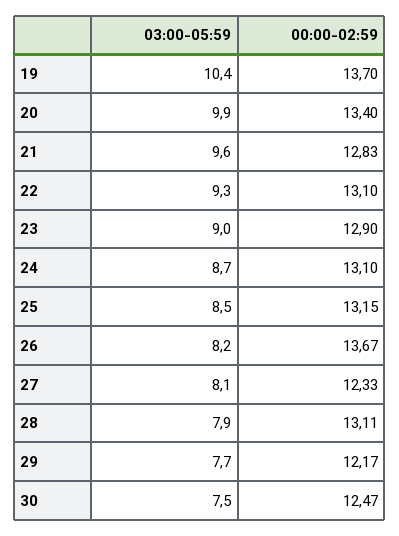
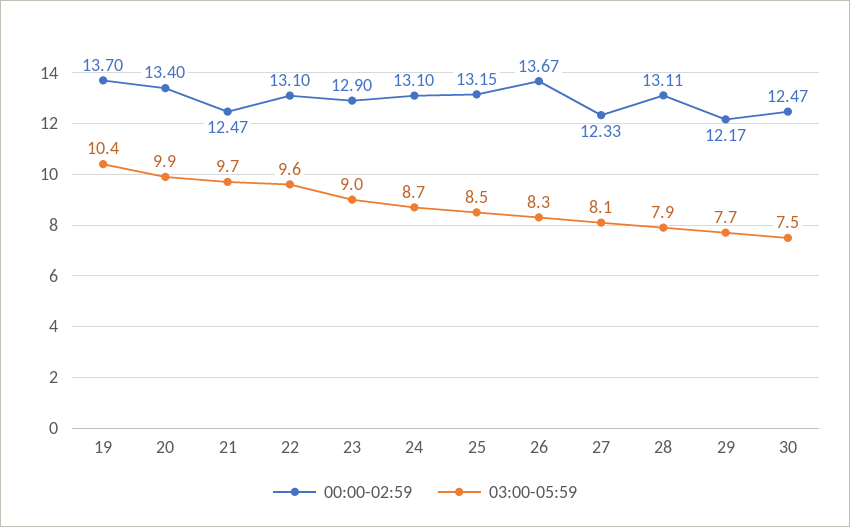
03:00-05:59, 21: 9.6 -> 9.7
00:00-02:59, 21: 12.83 -> 12.47
03:00-05:59, 22: 9.3 -> 9.6
03:00-05:59, 26: 8.2 -> 8.3

